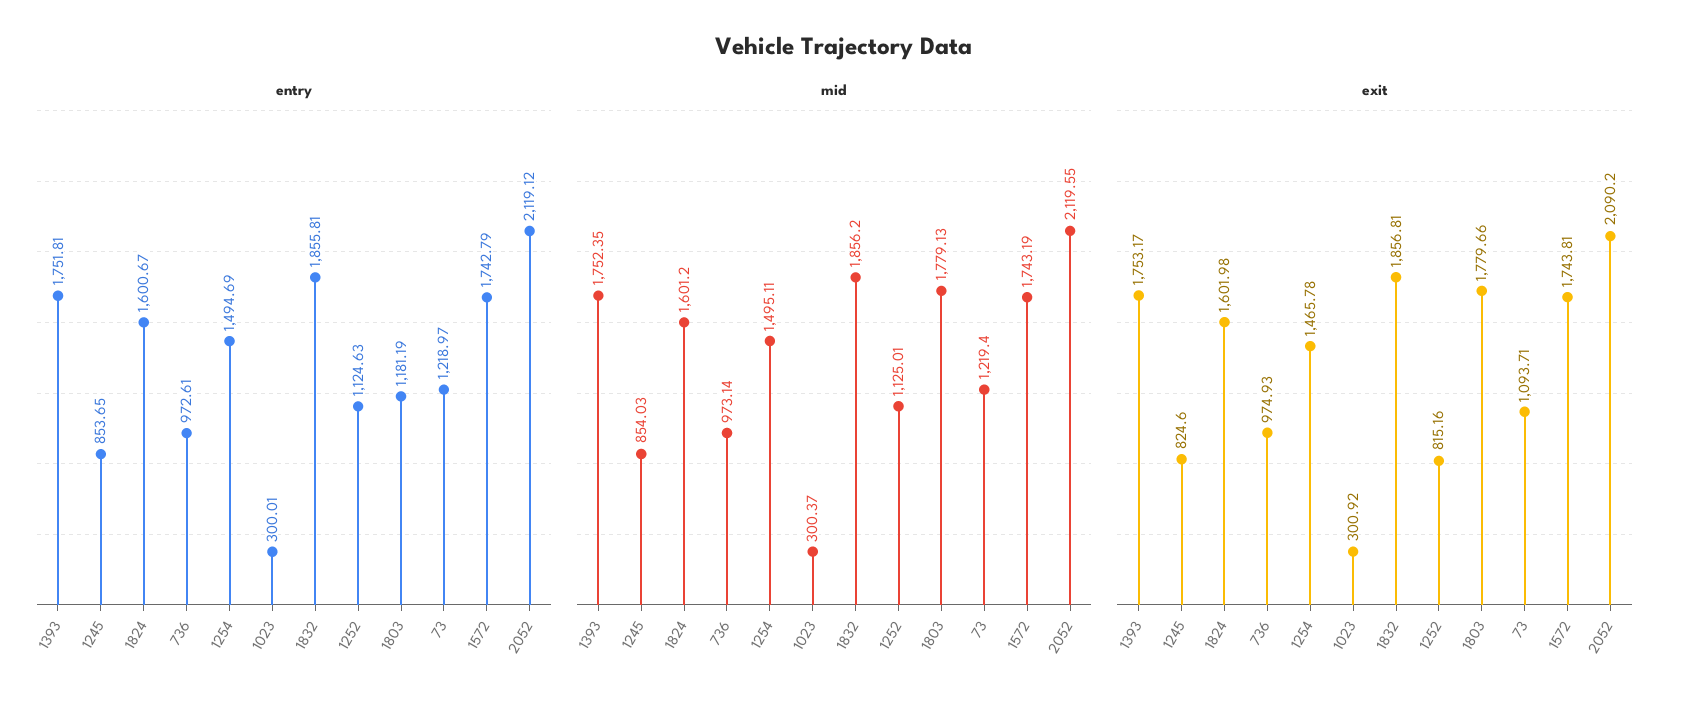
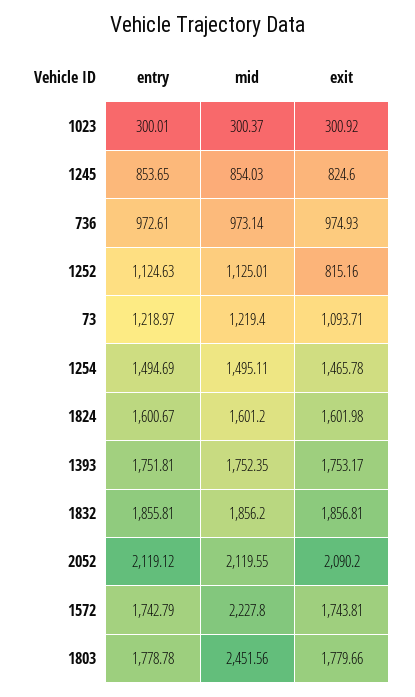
entry, 1803: 1181.19 -> 1778.78
mid, 1803: 1779.13 -> 2451.56
mid, 1572: 1743.19 -> 2227.8

